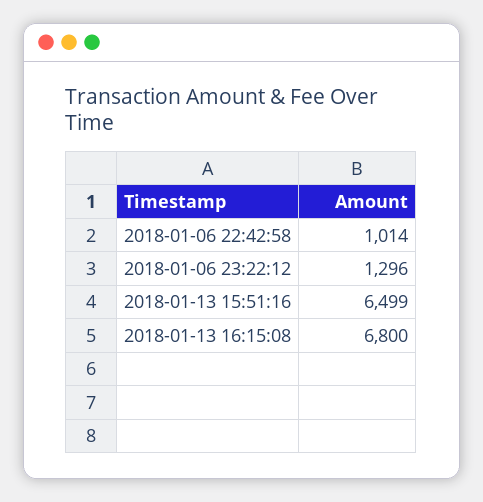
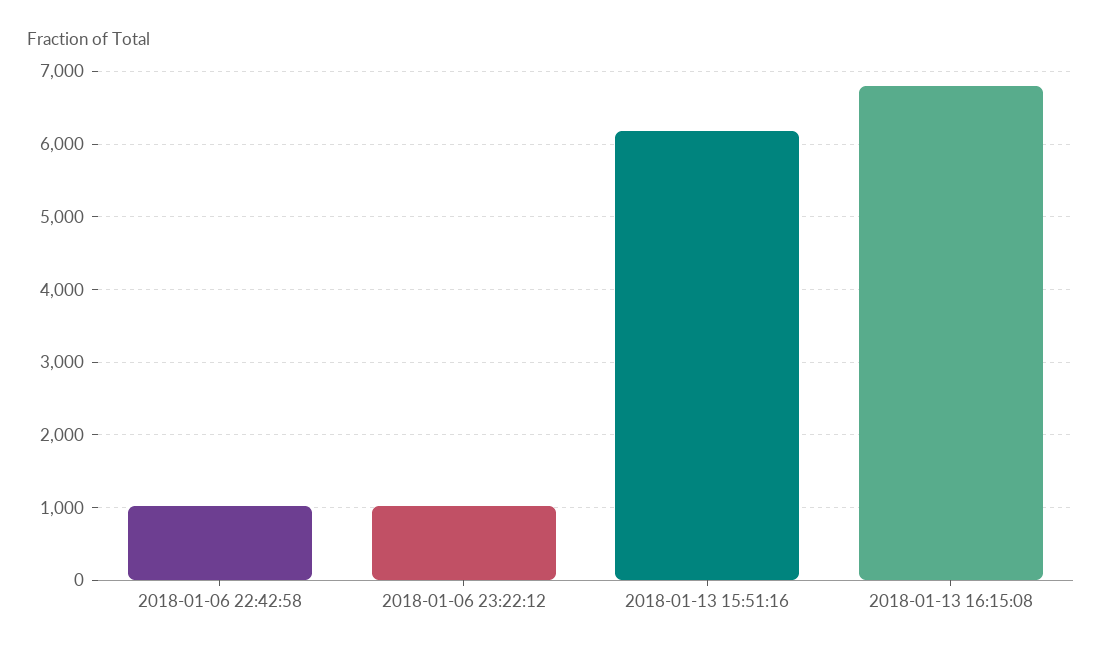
2018-01-06 23:22:12: 1296 -> 1000
2018-01-13 15:51:16: 6499 -> 6200

